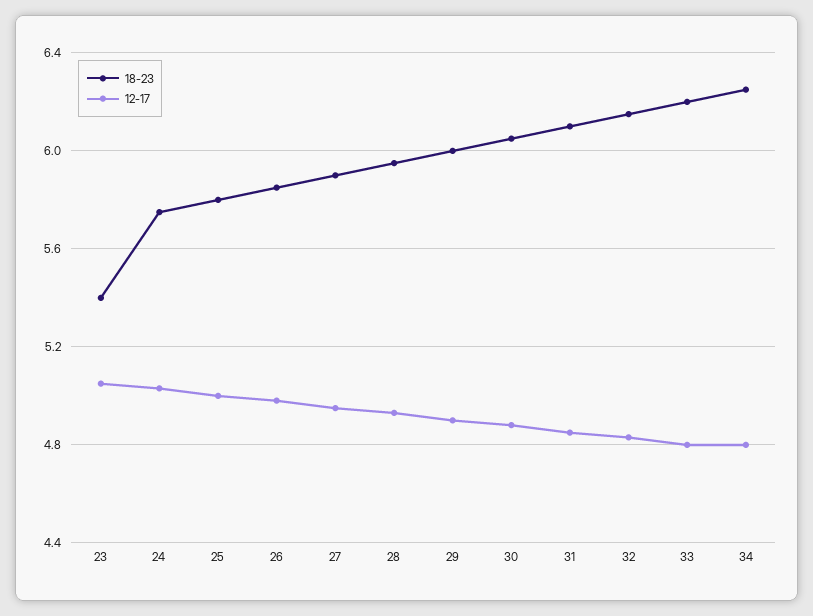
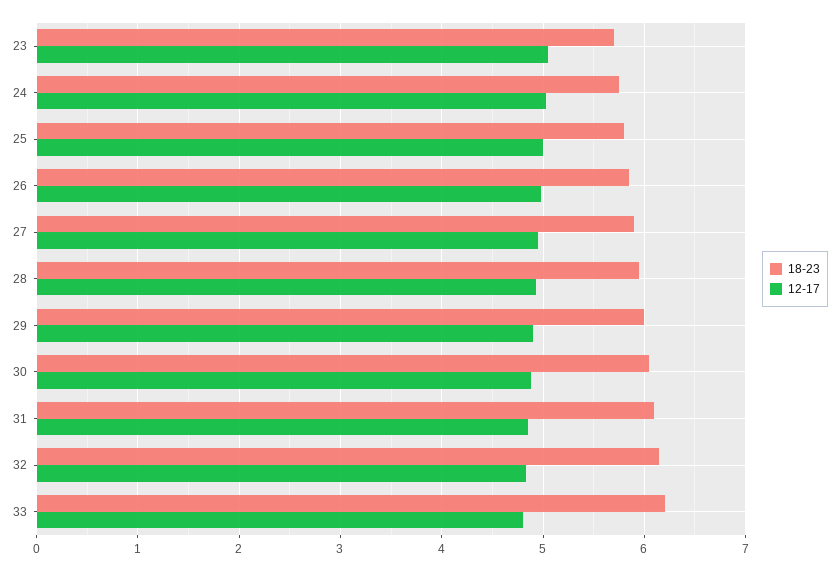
18-23, 23: 5.4 -> 5.7
18-23, 34: 6.25 -> none
12-17, 34: 4.8 -> none

